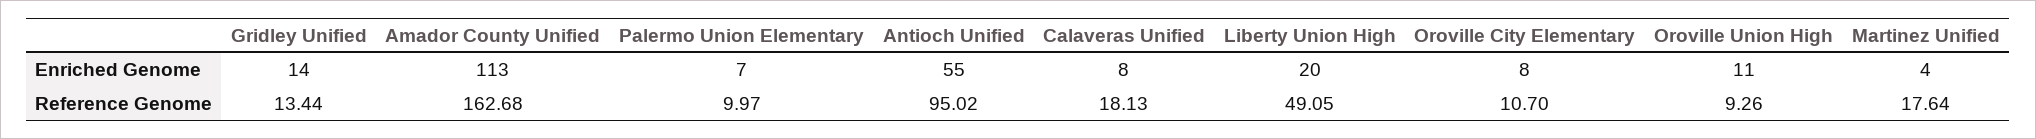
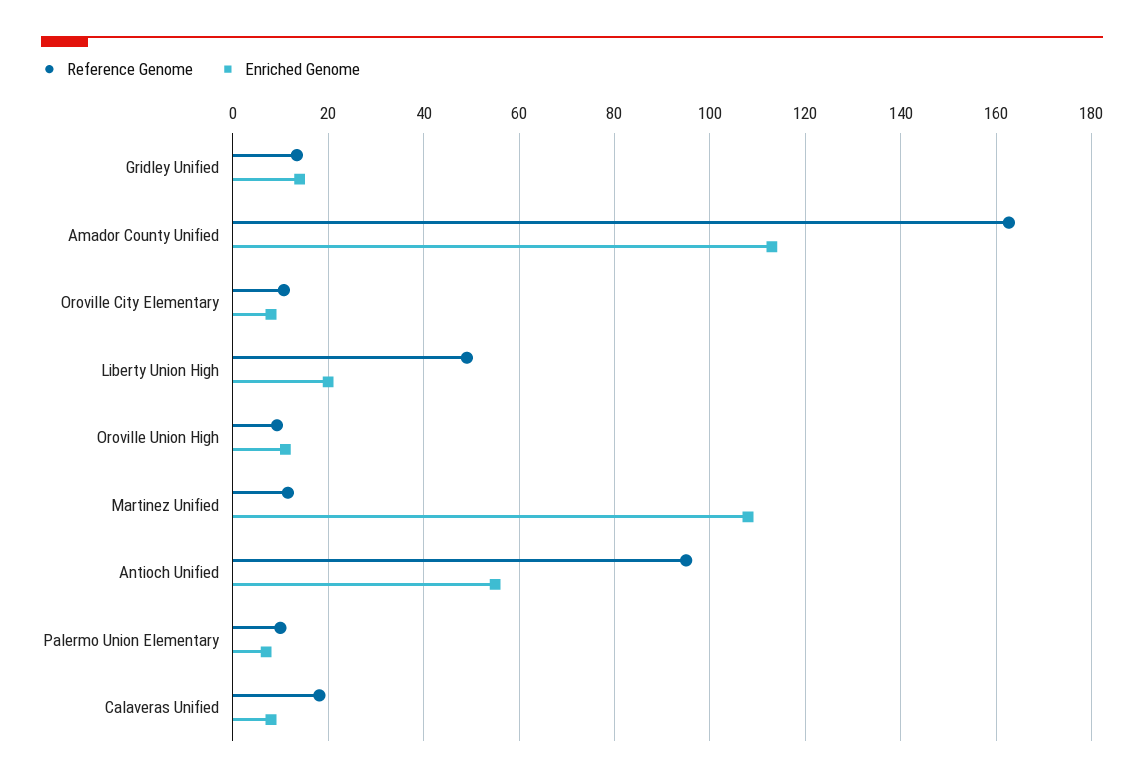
Enriched Genome, Martinez Unified: 4 -> 108
Reference Genome, Martinez Unified: 17.64 -> 12

